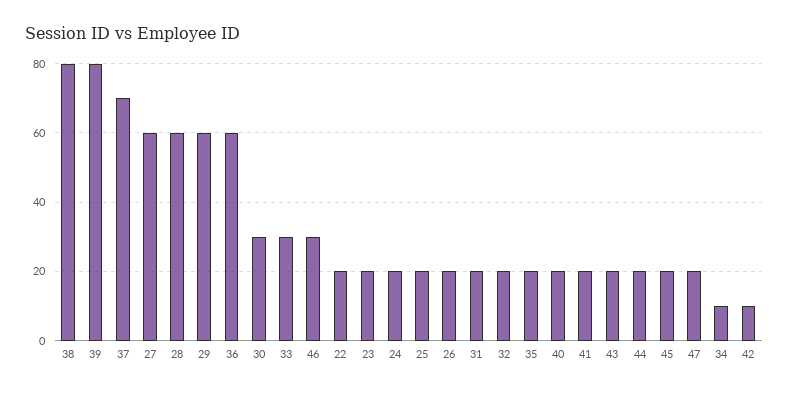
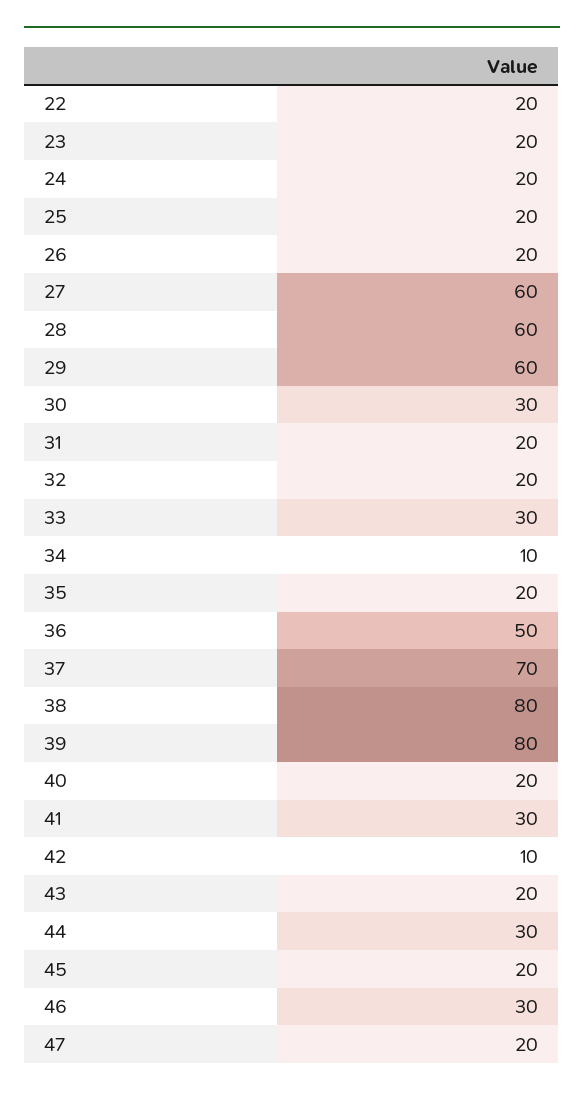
36: 60 -> 50
41: 20 -> 30
44: 20 -> 30

